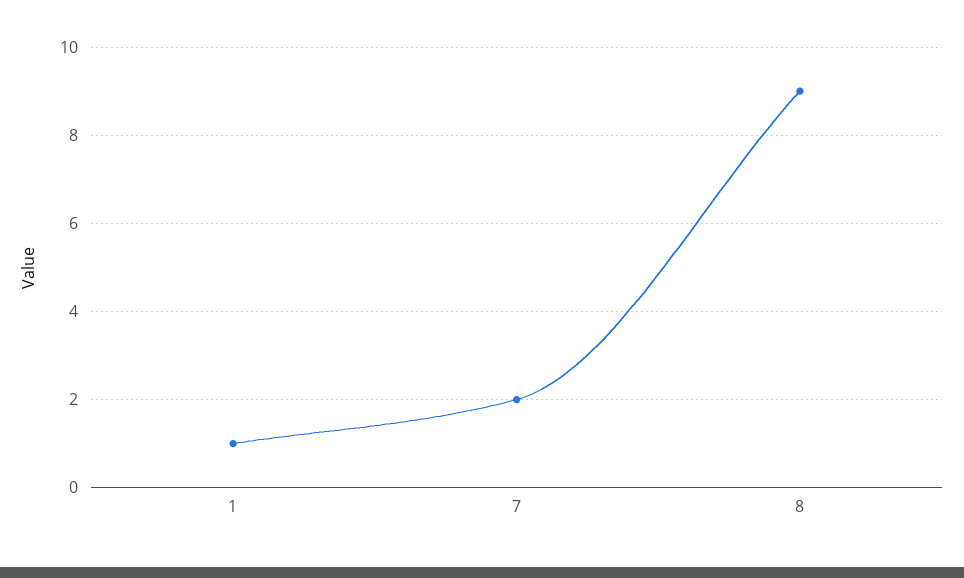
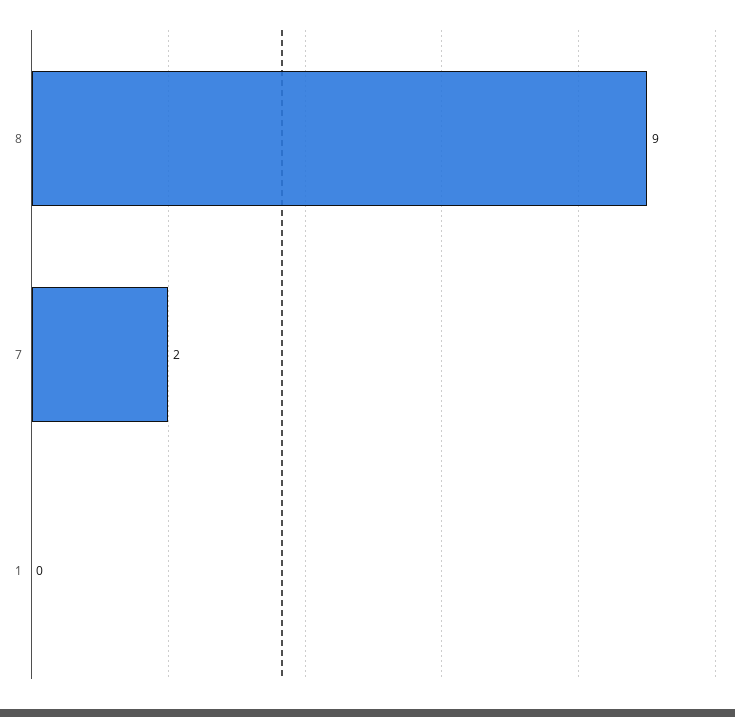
1: 1 -> 0

